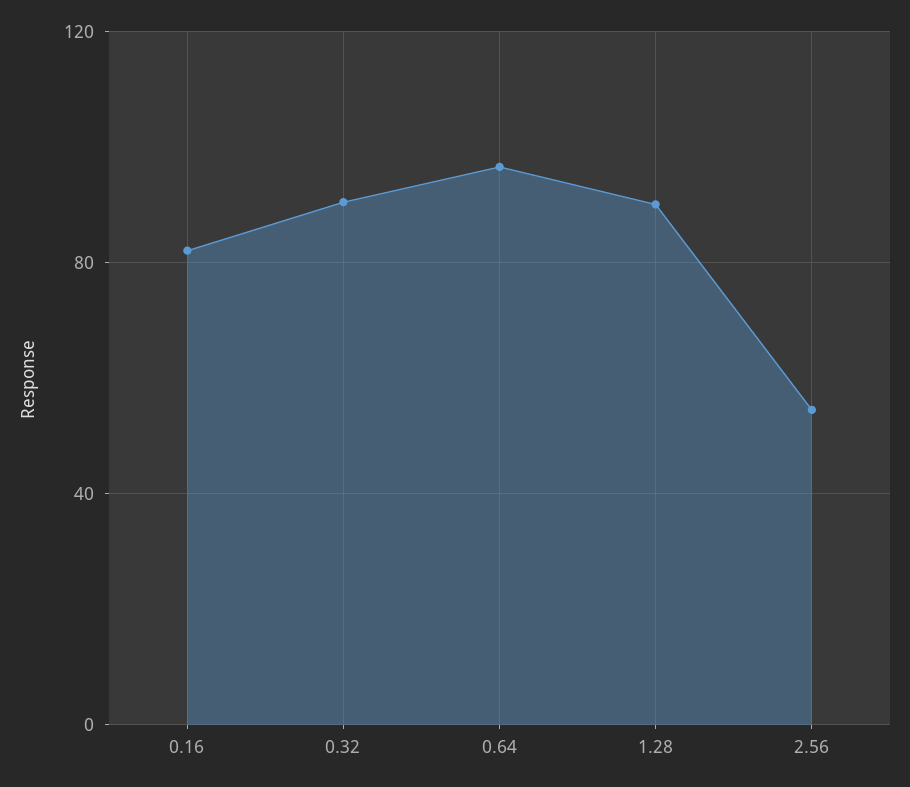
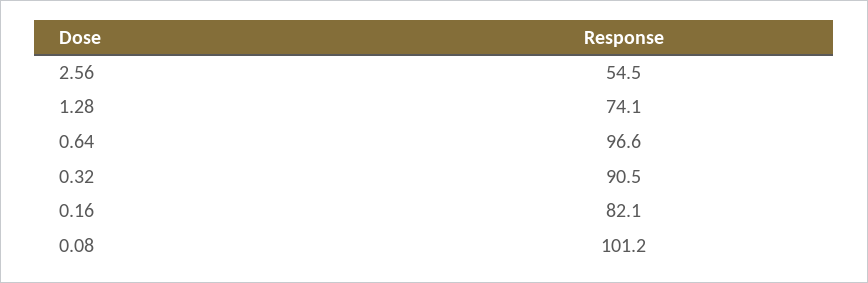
1.28: 90 -> 74.1
0.08: none -> 101.2

